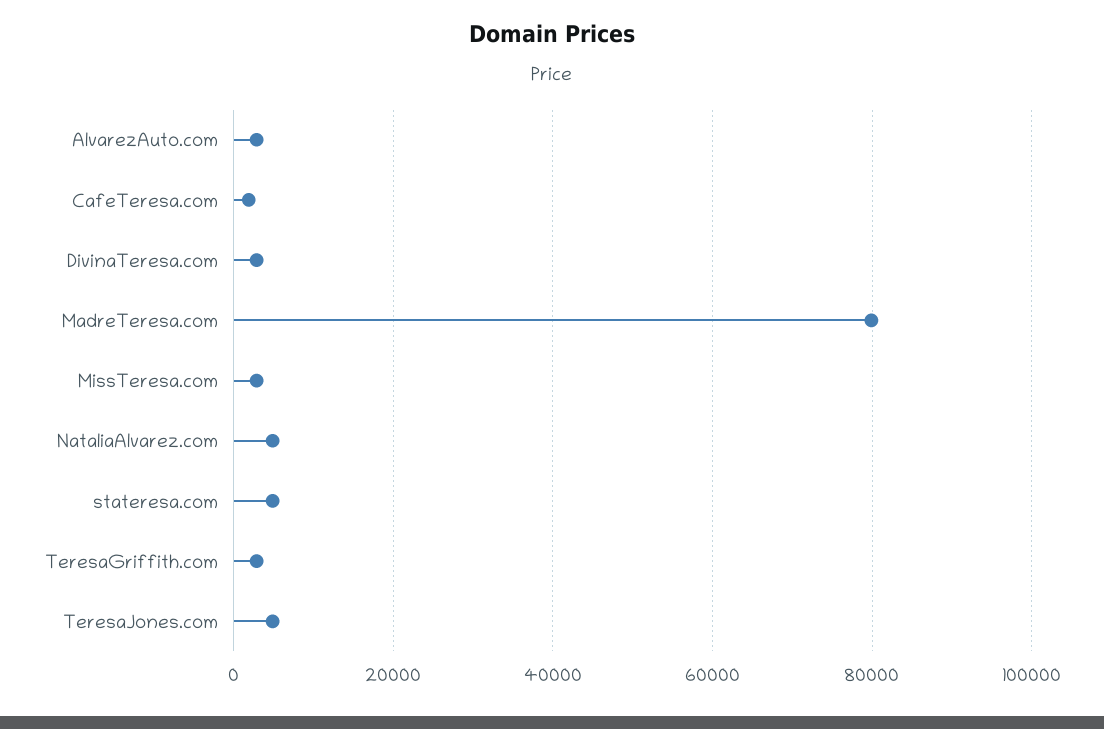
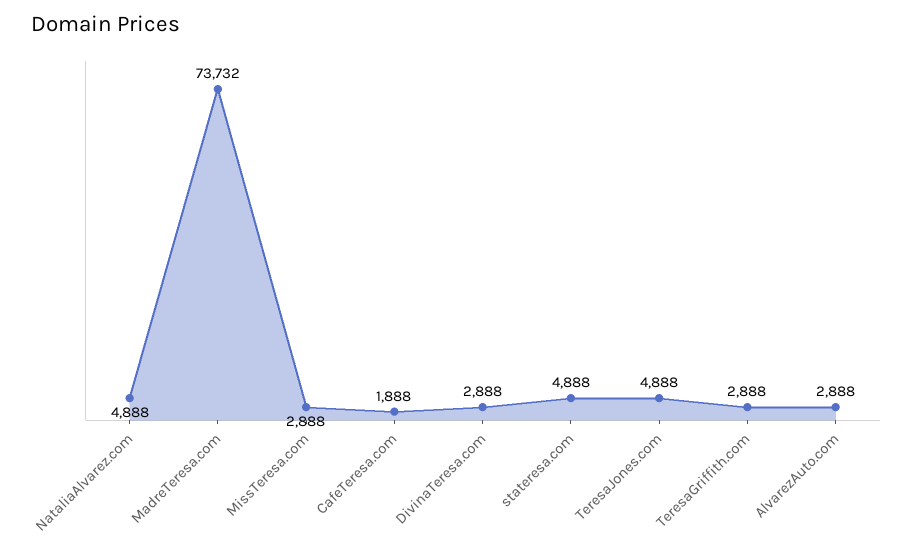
MadreTeresa.com: 80000 -> 73732

